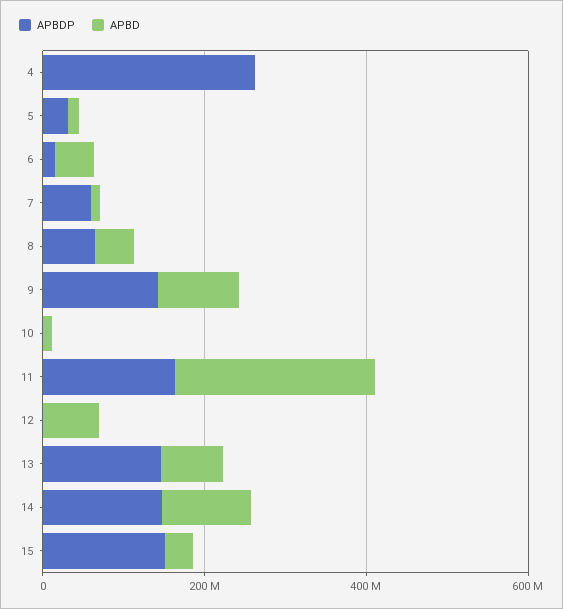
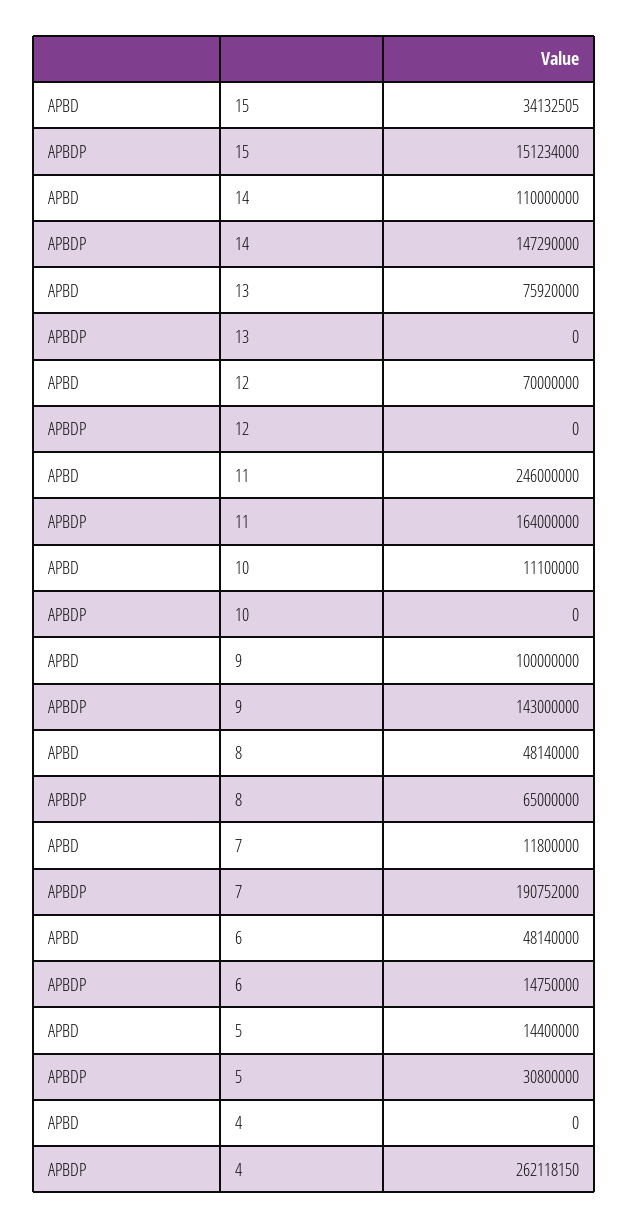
APBDP, 7: 50000000 -> 190752000
APBDP, 13: 150000000 -> 0

